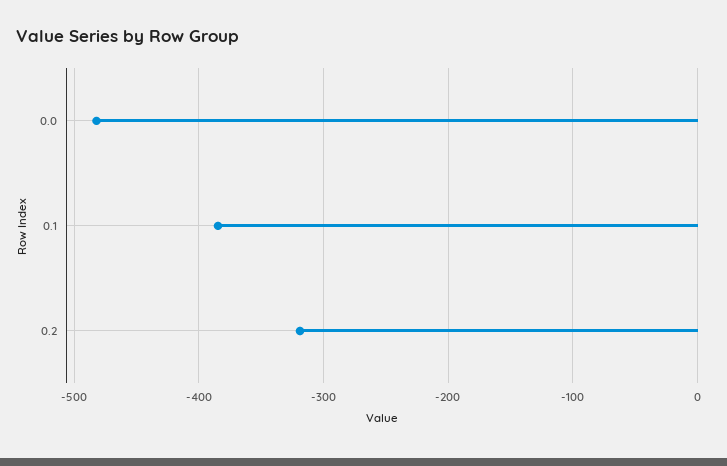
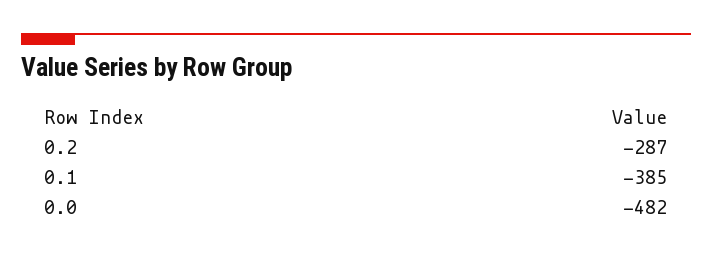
0.2: -320 -> -287

